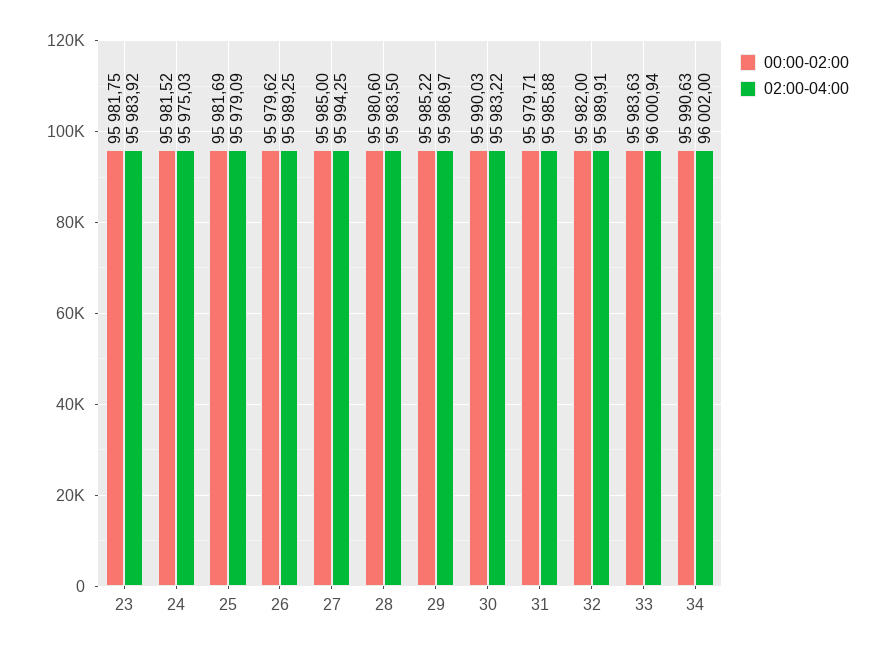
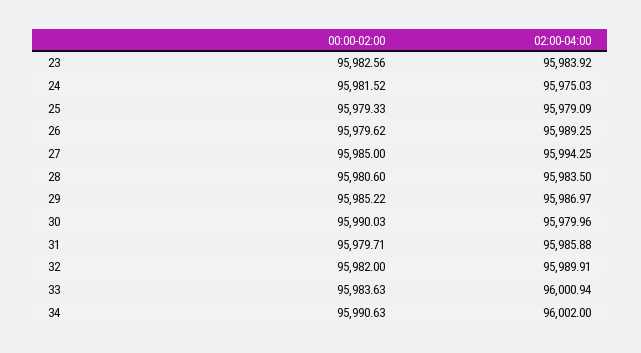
00:00-02:00, 23: 95981.75 -> 95982.56
00:00-02:00, 25: 95981.69 -> 95979.33
02:00-04:00, 30: 95983.22 -> 95979.96

